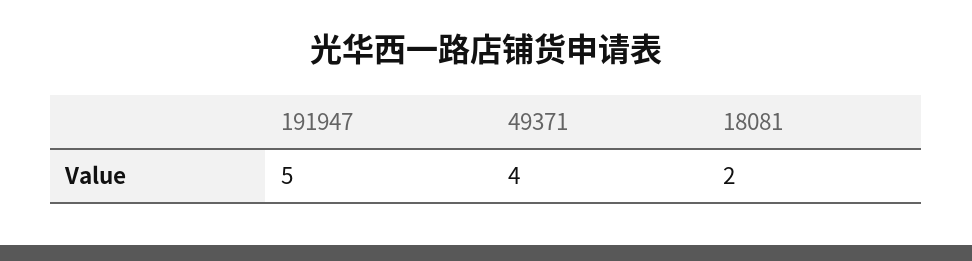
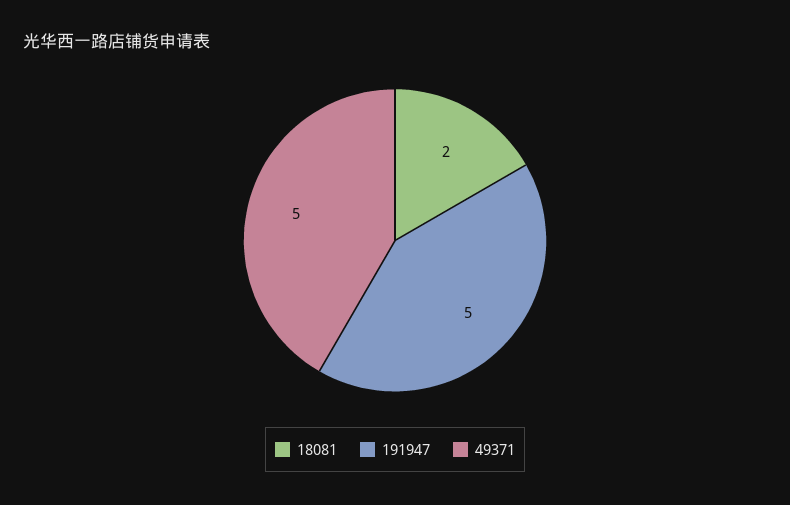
49371: 4 -> 5

